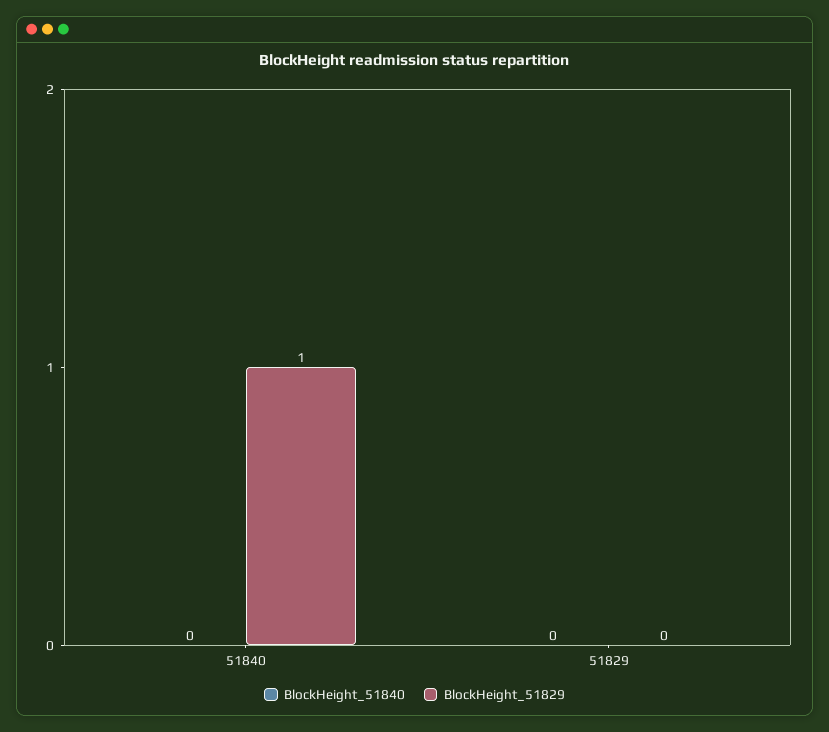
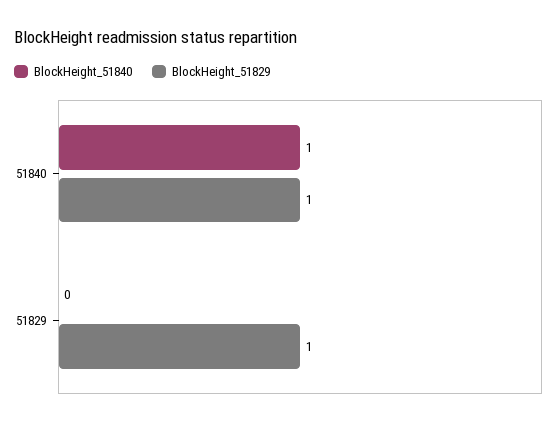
BlockHeight_51840, 51840: 0 -> 1
BlockHeight_51829, 51829: 0 -> 1

